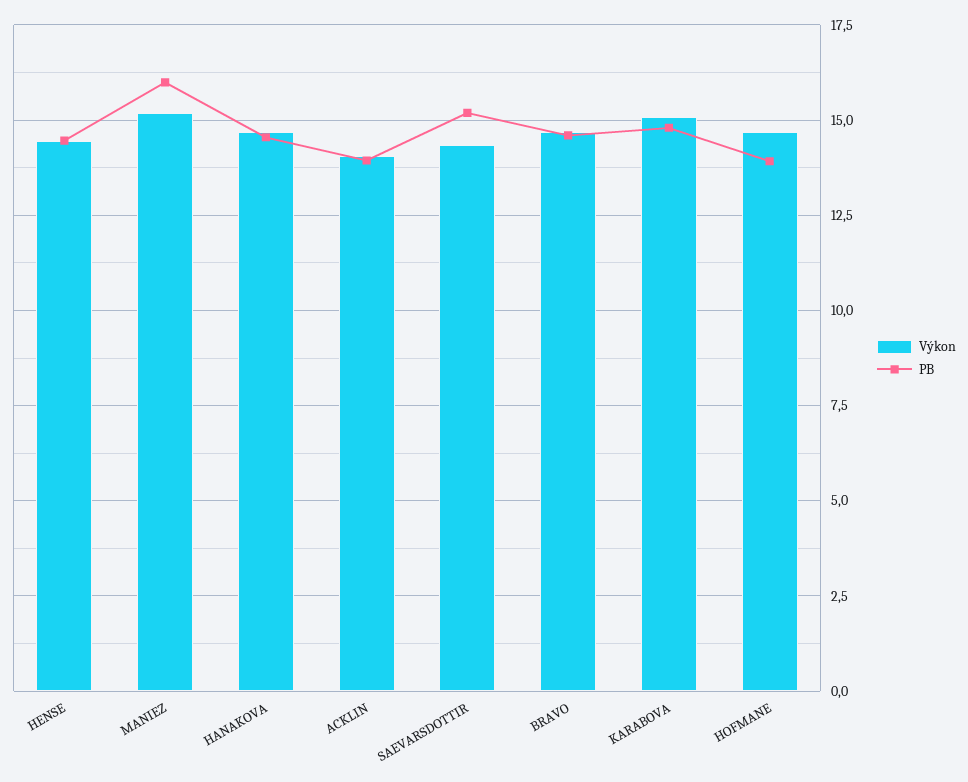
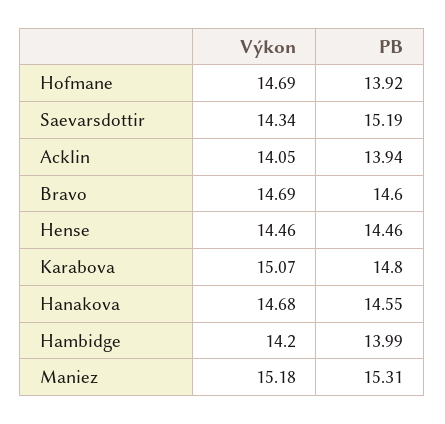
PB, MANIEZ: 16 -> 15.31
Výkon, Hambidge: none -> 14.2
PB, Hambidge: none -> 13.99

